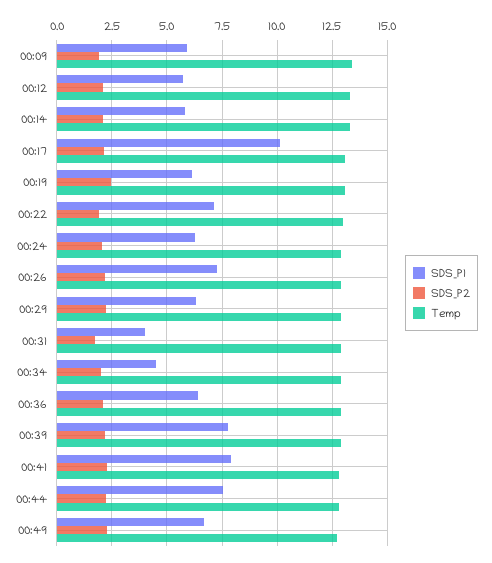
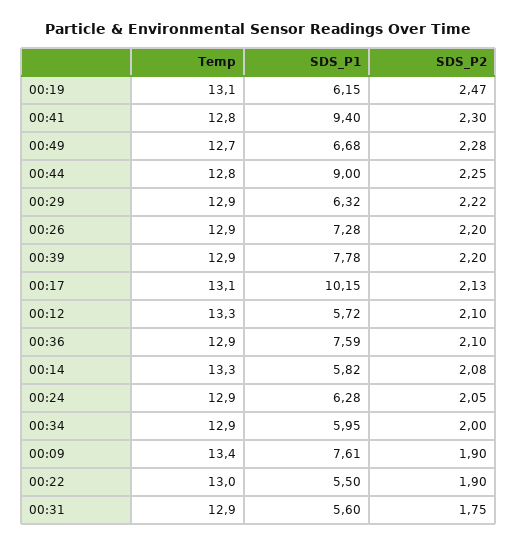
SDS_P1, 00:09: 6 -> 7.61
SDS_P1, 00:22: 7 -> 5.5
SDS_P1, 00:31: 4 -> 5.6
SDS_P1, 00:34: 4.5 -> 5.95
SDS_P1, 00:36: 6.5 -> 7.59
SDS_P1, 00:41: 8 -> 9.4
SDS_P1, 00:44: 7.5 -> 9

